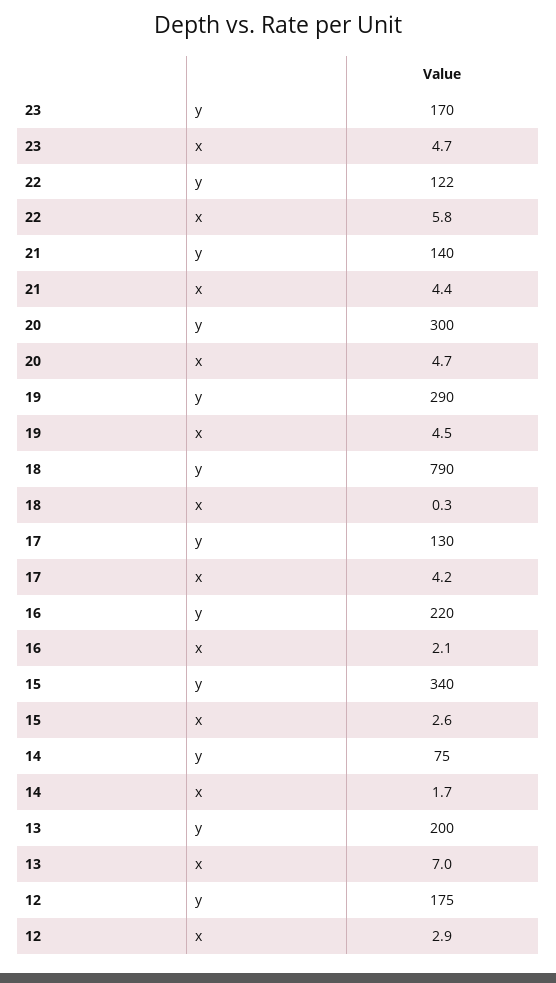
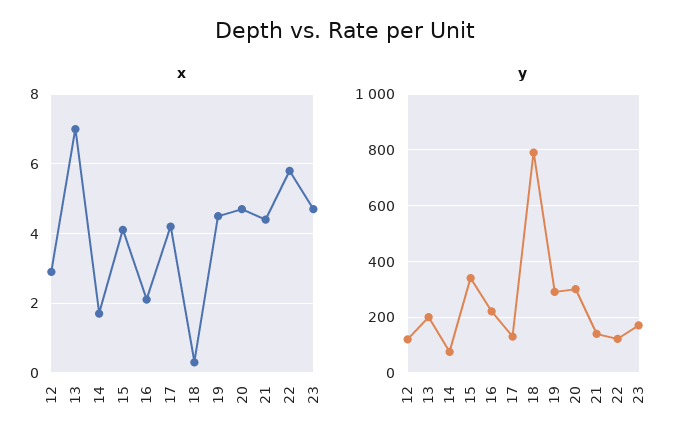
x, 15: 2.6 -> 4
y, 12: 175 -> 125

